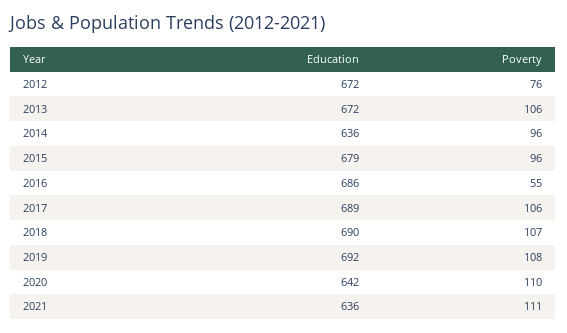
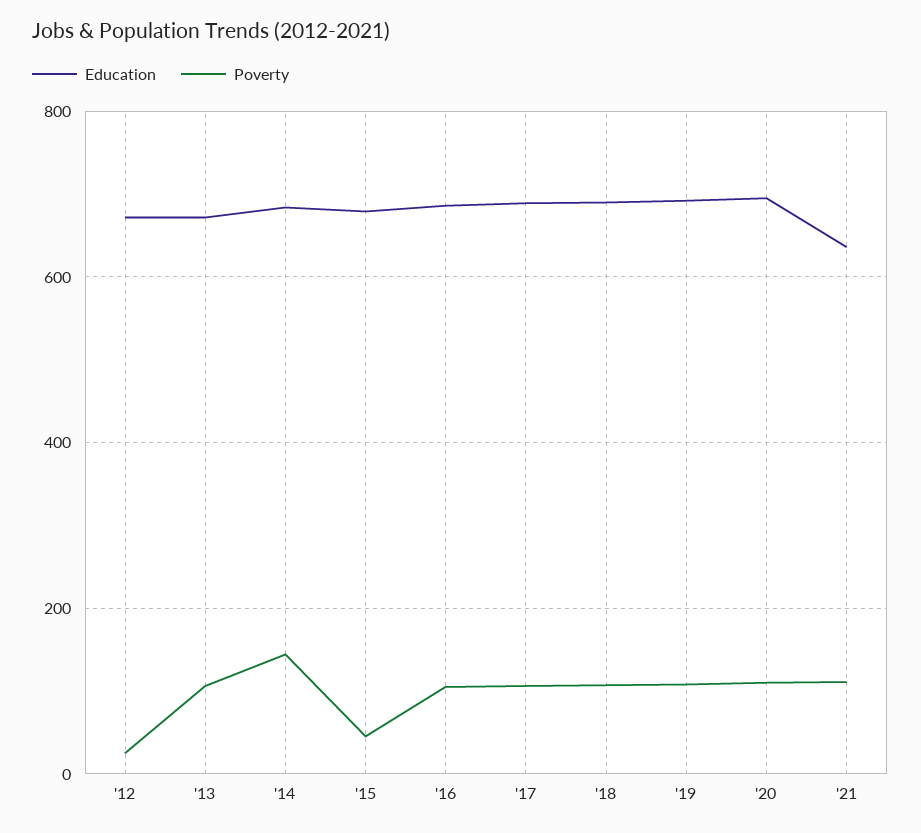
Poverty, 2012: 76 -> 20
Education, 2014: 636 -> 680
Poverty, 2014: 96 -> 140
Poverty, 2015: 96 -> 40
Poverty, 2016: 55 -> 100
Education, 2020: 642 -> 700

